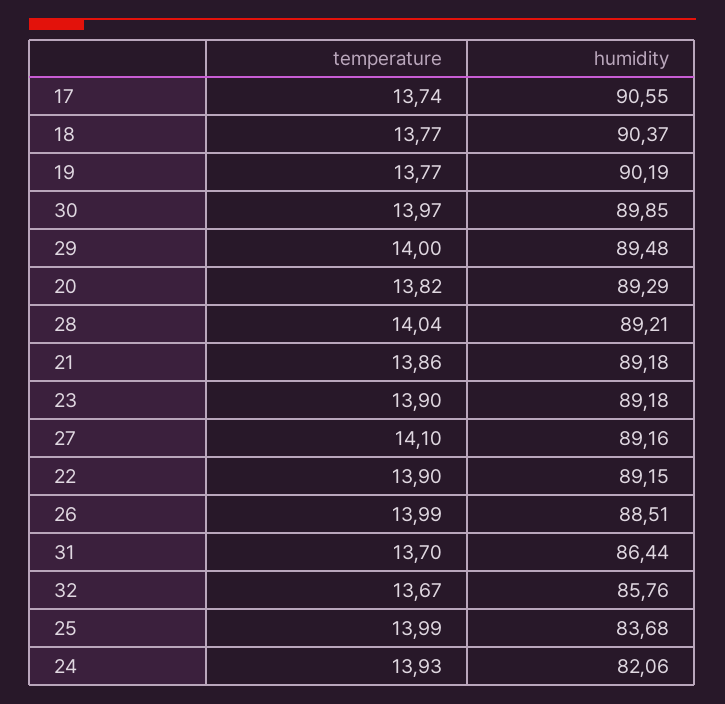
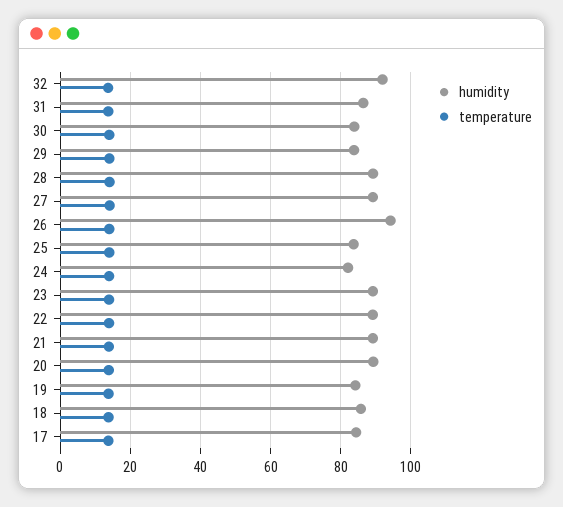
humidity, 17: 90.55 -> 84
humidity, 18: 90.37 -> 86
humidity, 19: 90.19 -> 84
humidity, 30: 89.85 -> 84
humidity, 29: 89.48 -> 84
humidity, 26: 88.51 -> 94
humidity, 32: 85.76 -> 92

